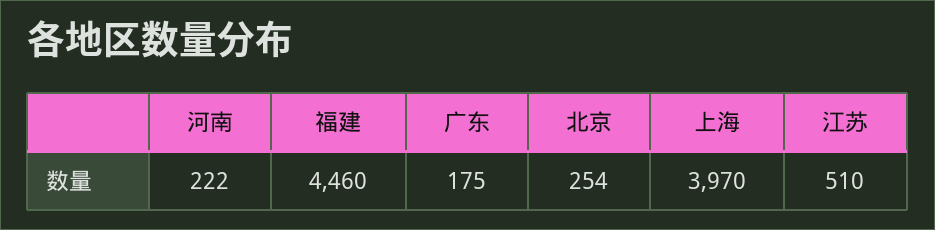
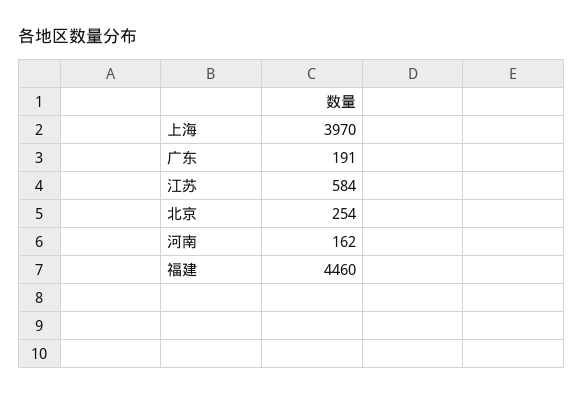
河南: 222 -> 162
广东: 175 -> 191
江苏: 510 -> 584

